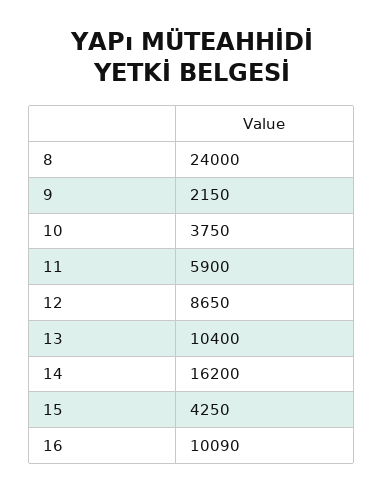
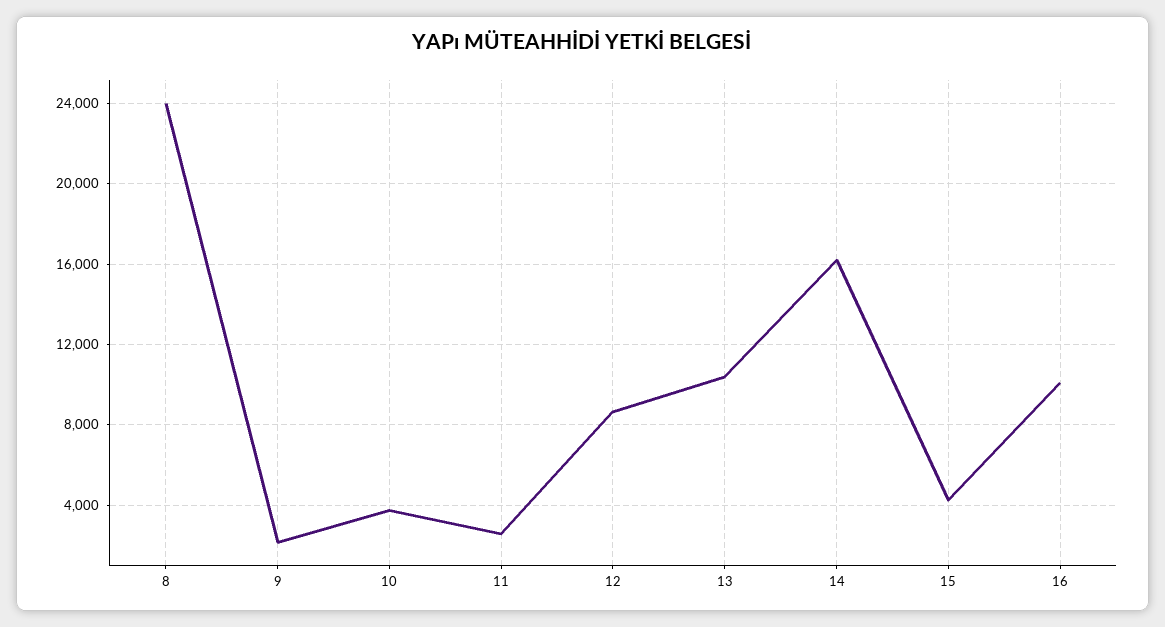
11: 5900 -> 2500

